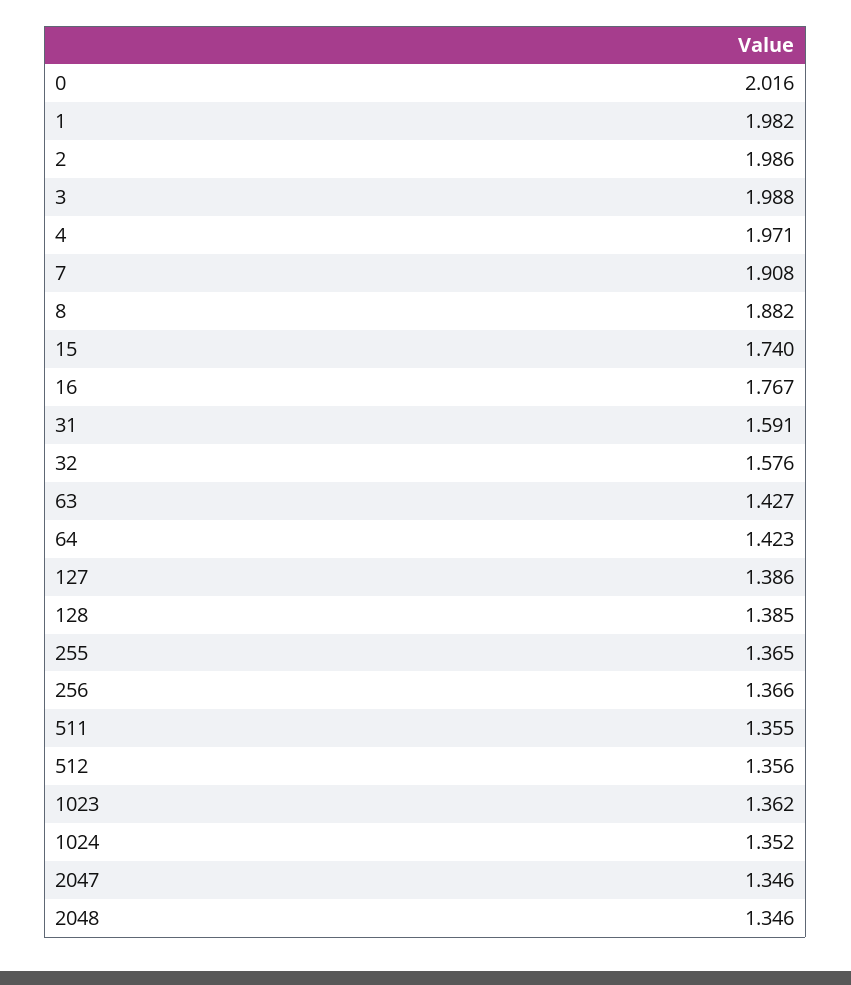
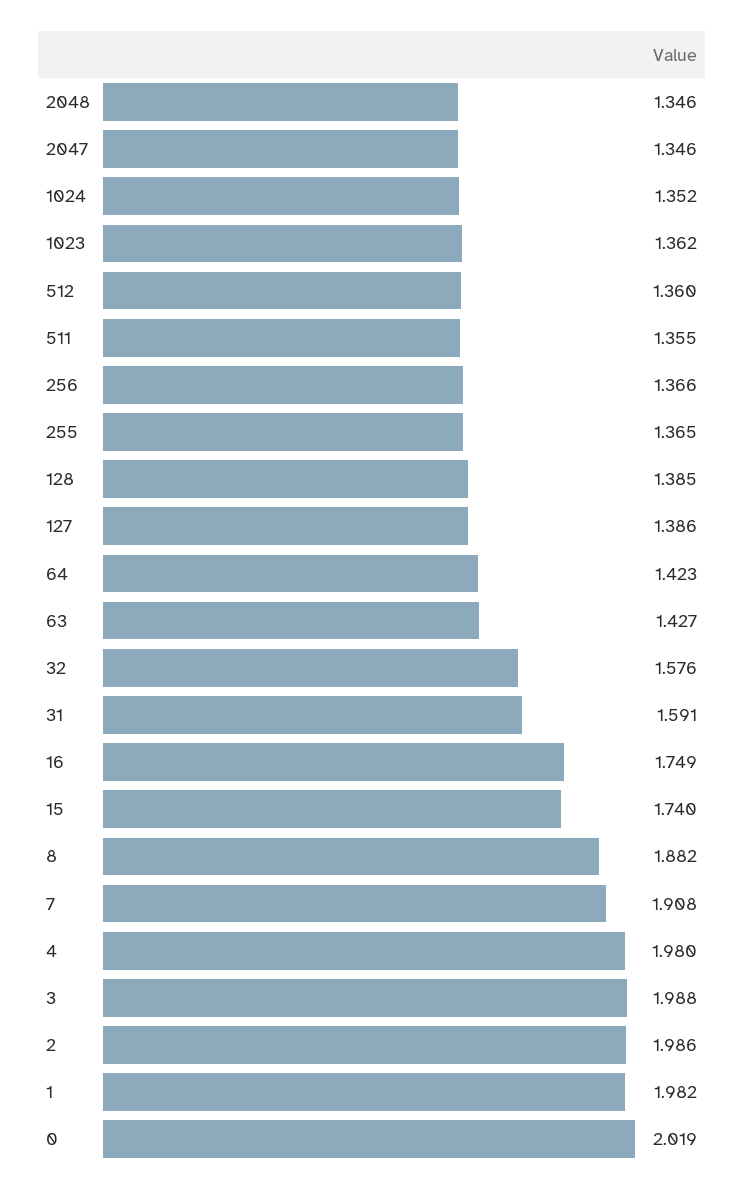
0: 2.016 -> 2.019
4: 1.971 -> 1.98
16: 1.767 -> 1.749
512: 1.356 -> 1.36

